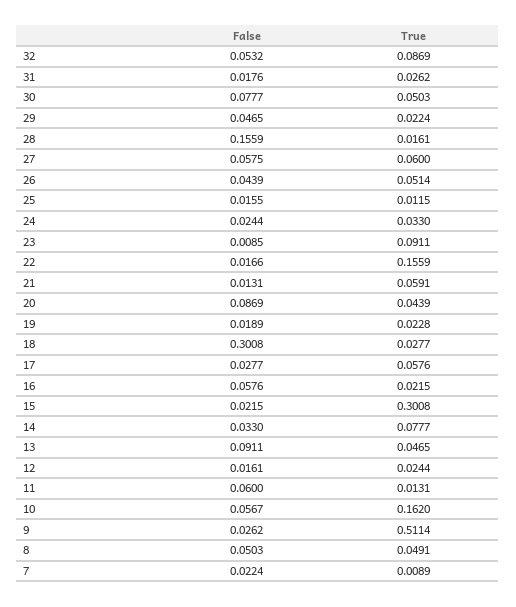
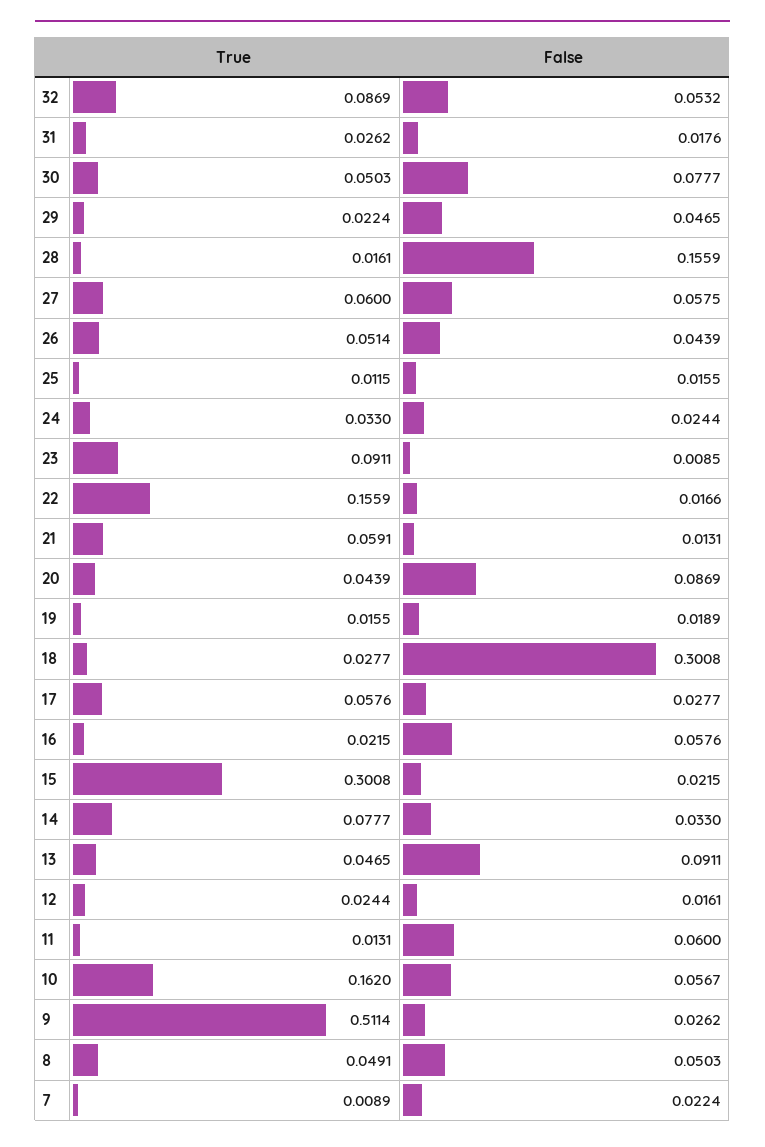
True, 19: 0.0228 -> 0.0155

